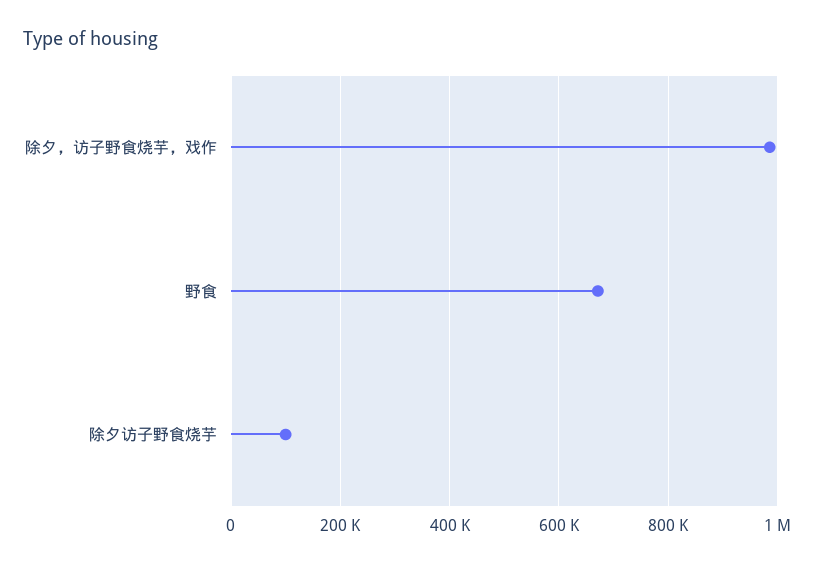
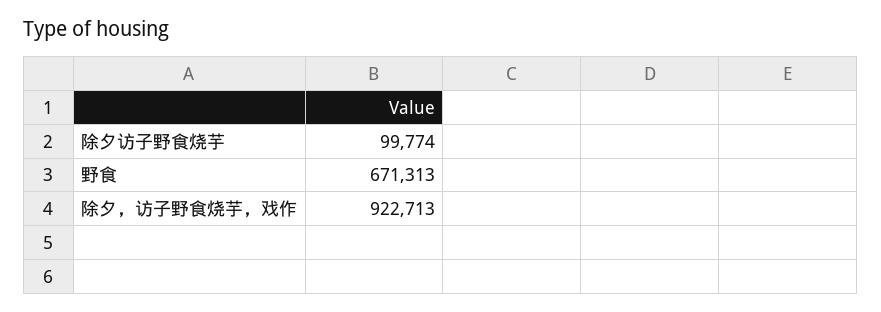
除夕，访子野食烧芋，戏作: 980000 -> 922713

